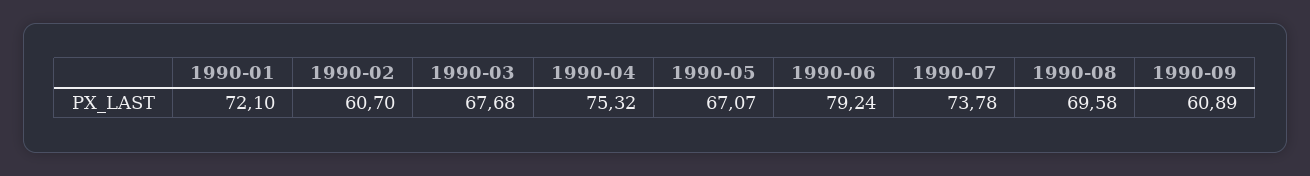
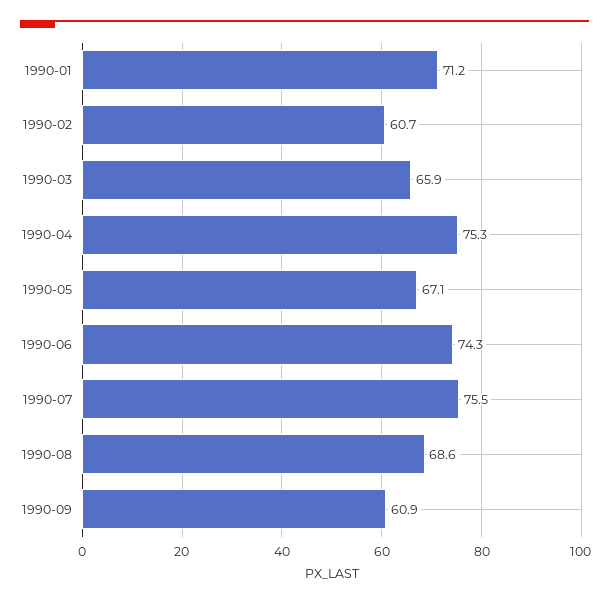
1990-01: 72.1 -> 71.2
1990-03: 67.68 -> 65.9
1990-06: 79.24 -> 74.3
1990-07: 73.78 -> 75.5
1990-08: 69.58 -> 68.6

